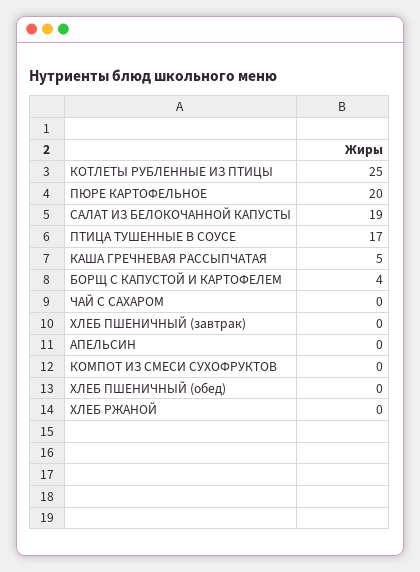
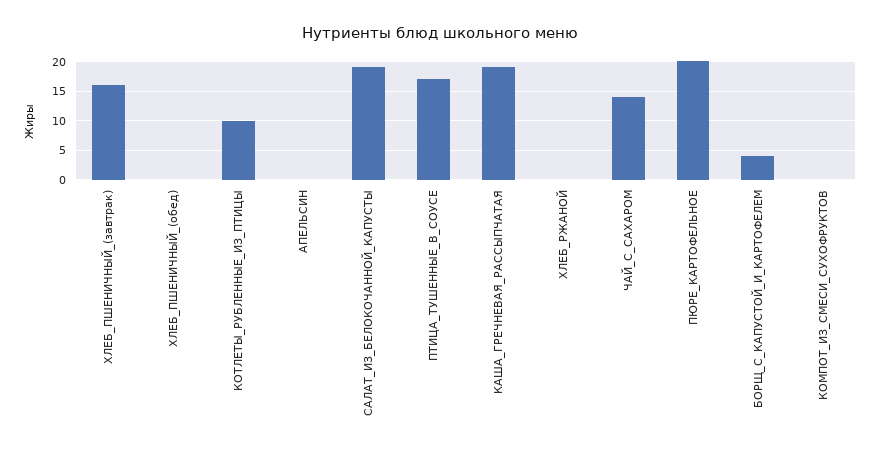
КОТЛЕТЫ РУБЛЕННЫЕ ИЗ ПТИЦЫ: 25 -> 10
КАША ГРЕЧНЕВАЯ РАССЫПЧАТАЯ: 5 -> 20
ЧАЙ С САХАРОМ: 0 -> 15
ХЛЕБ ПШЕНИЧНЫЙ (завтрак): 0 -> 15

